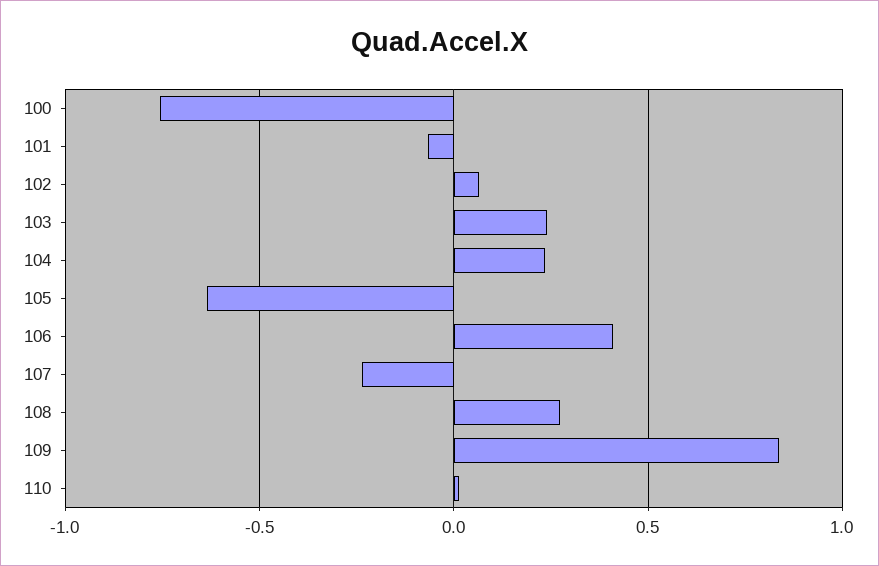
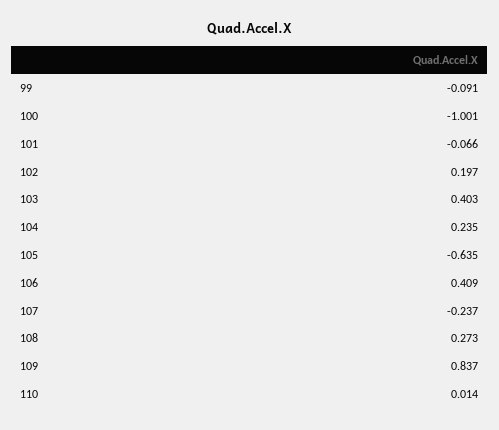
100: -0.75 -> -1.001
102: 0.05 -> 0.197
103: 0.25 -> 0.403
99: none -> -0.091

